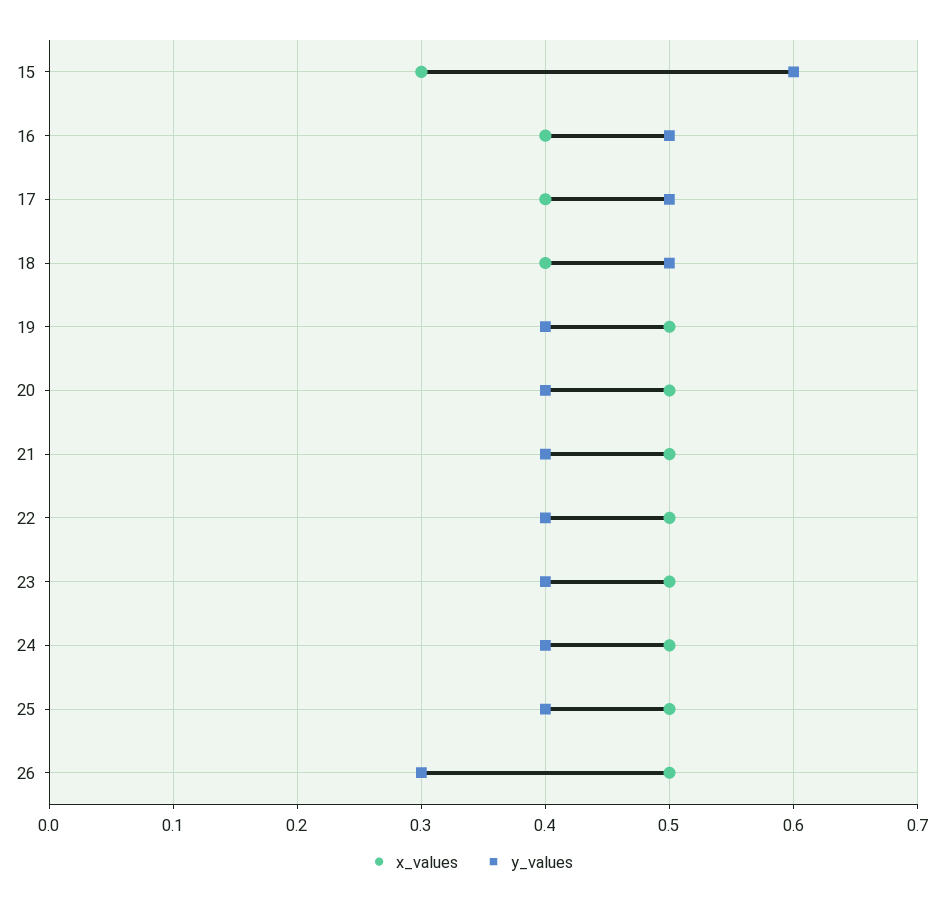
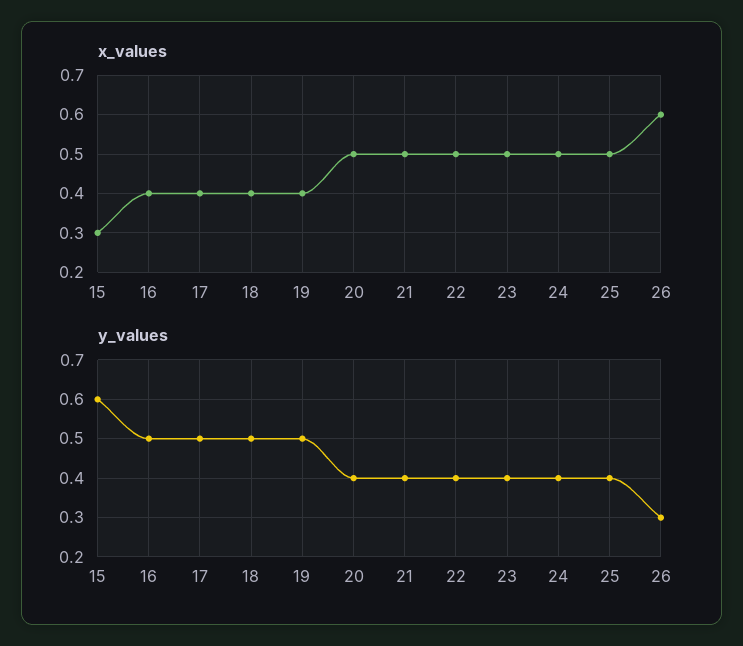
x_values, 19: 0.5 -> 0.4
y_values, 19: 0.4 -> 0.5
x_values, 26: 0.5 -> 0.6

